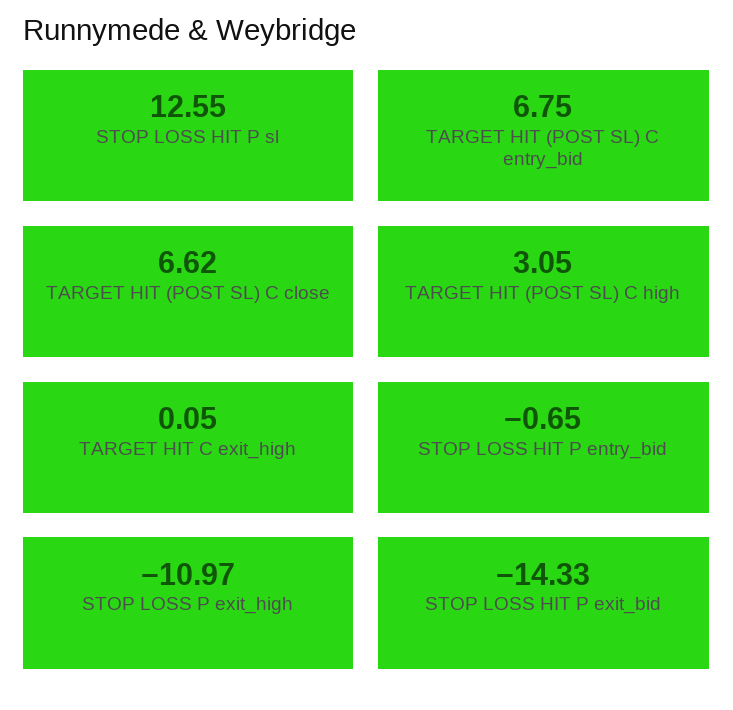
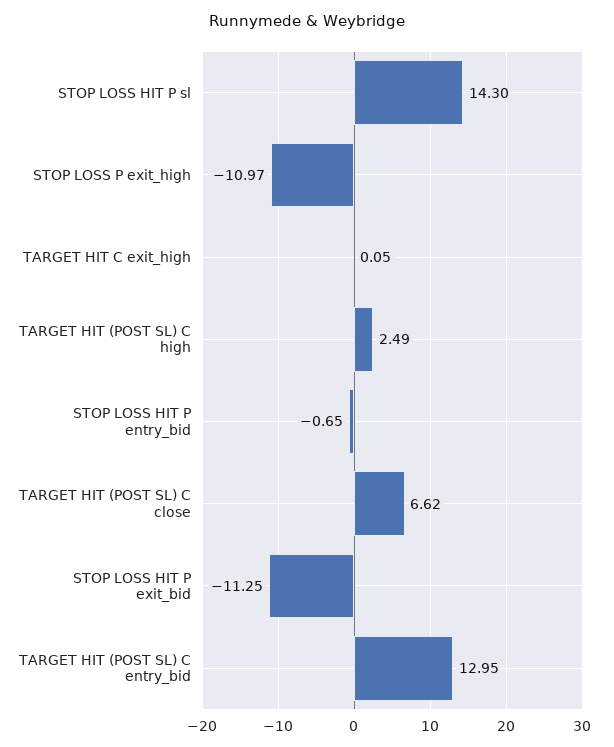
STOP LOSS HIT P sl: 12.55 -> 14.3
TARGET HIT (POST SL) C entry_bid: 6.75 -> 12.95
TARGET HIT (POST SL) C high: 3.05 -> 2.49
STOP LOSS HIT P exit_bid: -14.33 -> -11.25

